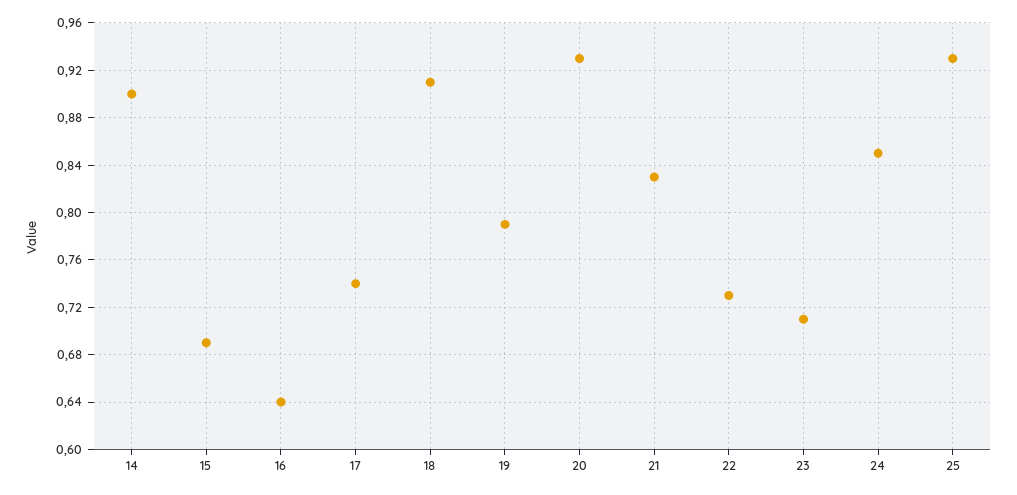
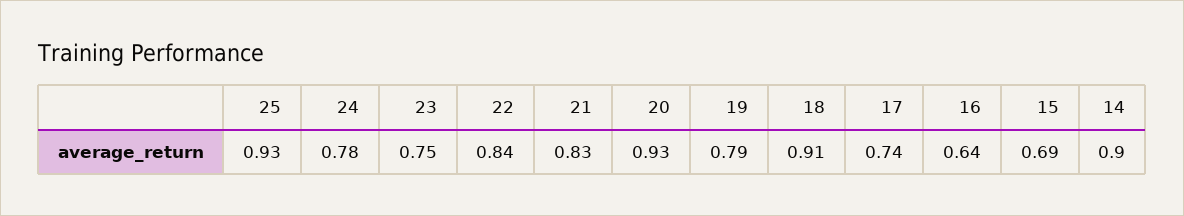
22: 0.73 -> 0.84
23: 0.71 -> 0.75
24: 0.85 -> 0.78

